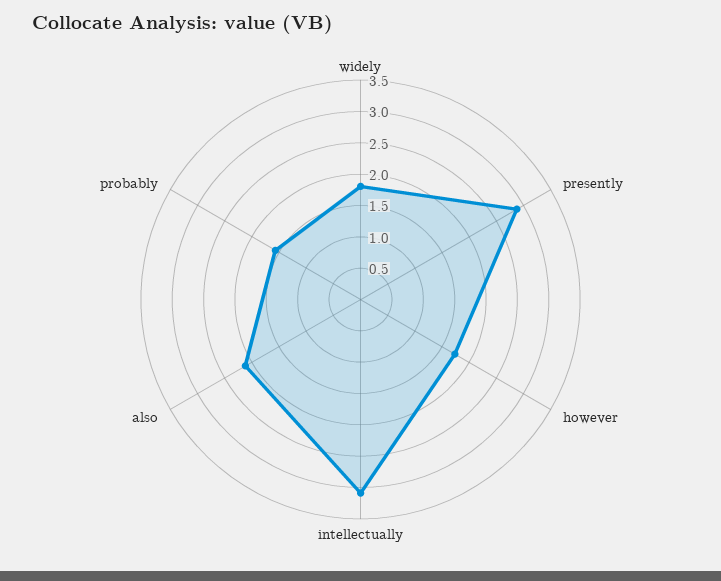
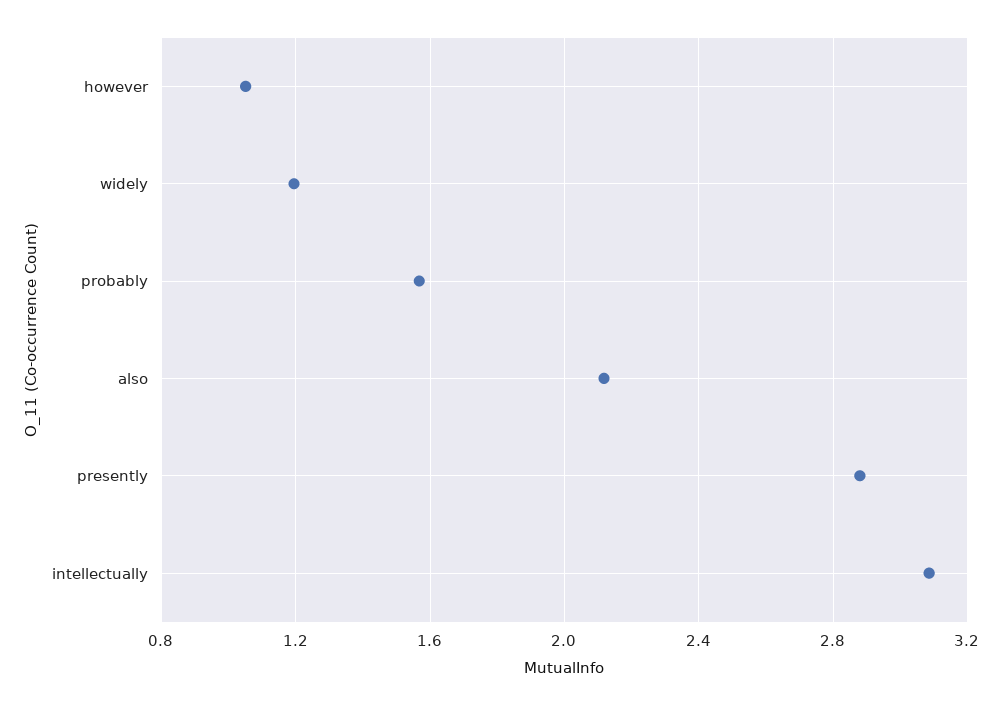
widely: 1.75 -> 1.2
however: 1.75 -> 1.05

